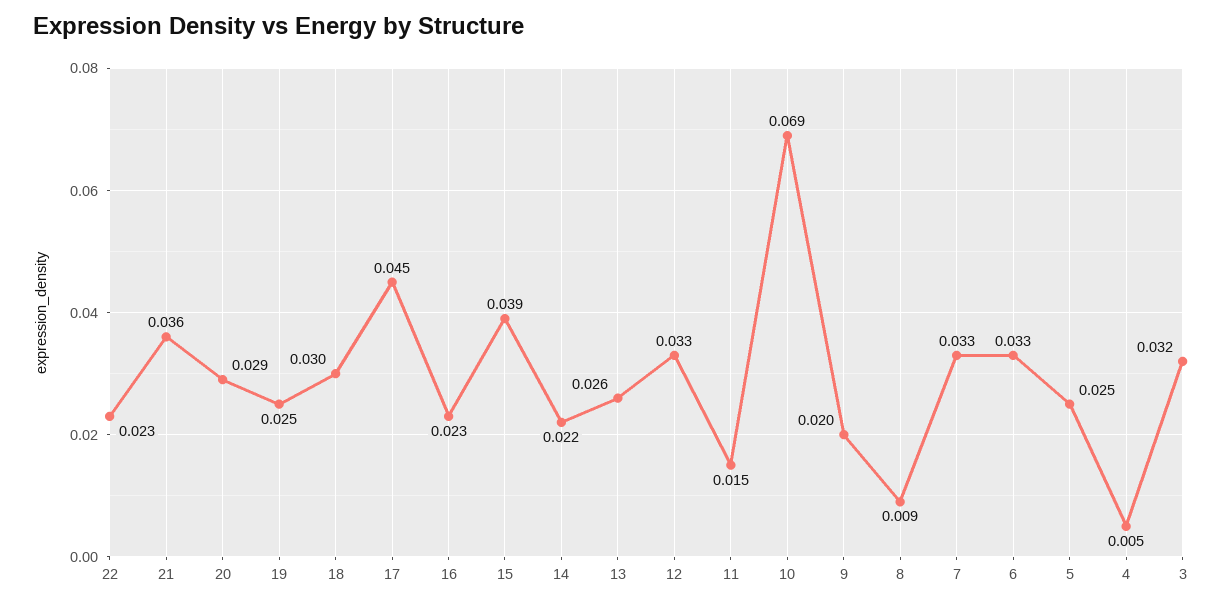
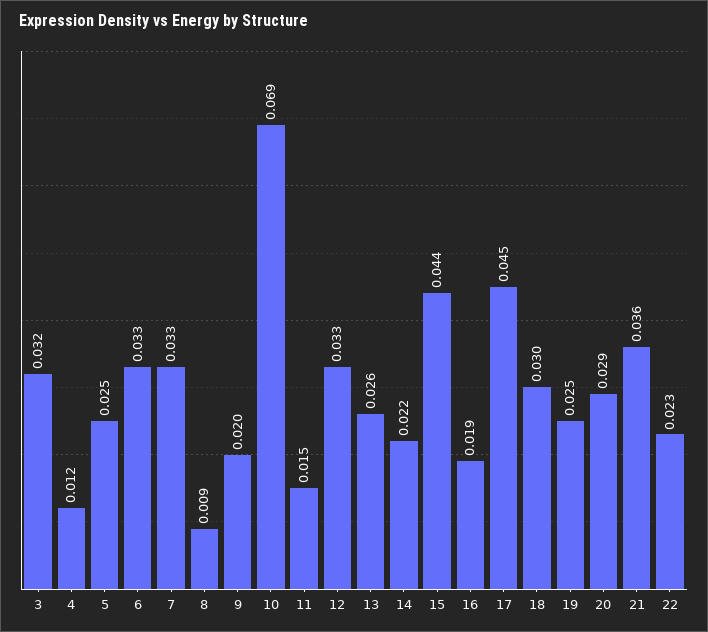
16: 0.023 -> 0.019
15: 0.039 -> 0.044
4: 0.005 -> 0.012

